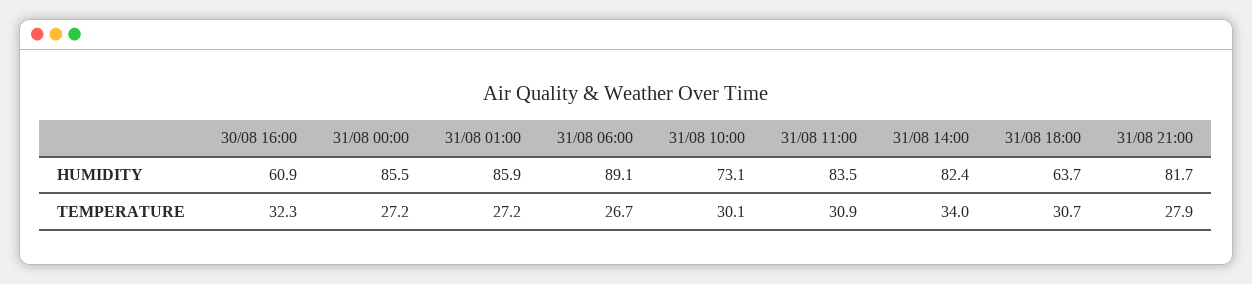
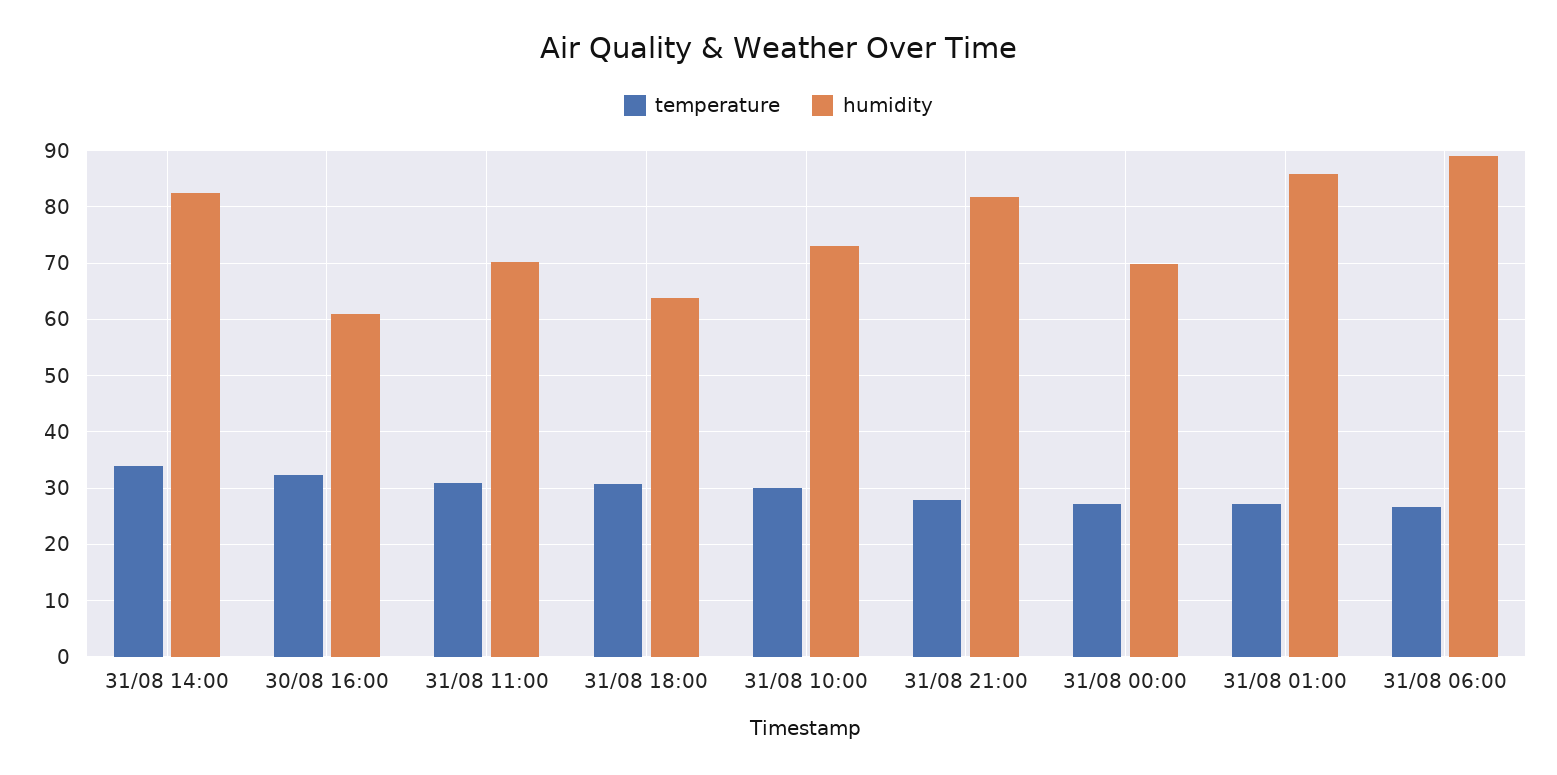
HUMIDITY, 31/08 00:00: 85.5 -> 70
HUMIDITY, 31/08 11:00: 83.5 -> 70

